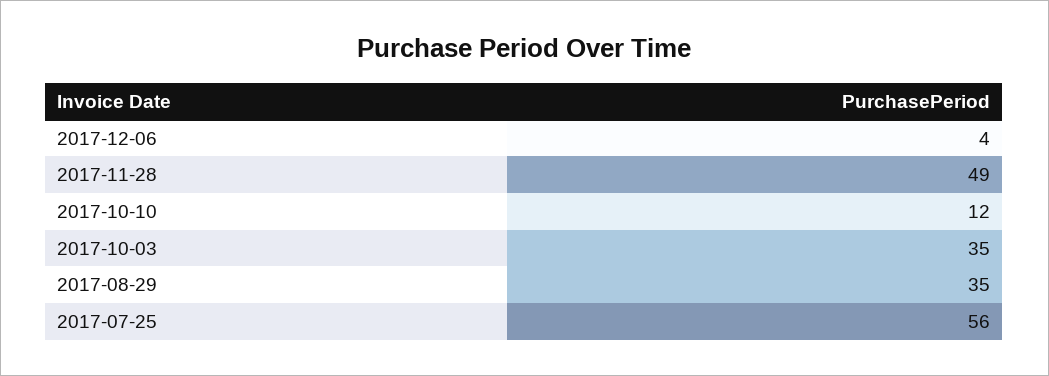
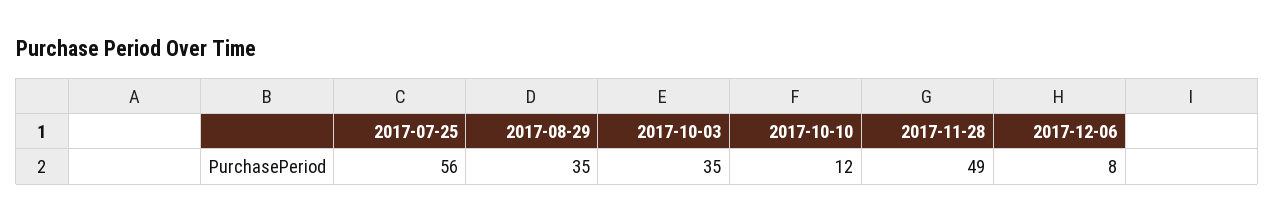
2017-12-06: 4 -> 8

